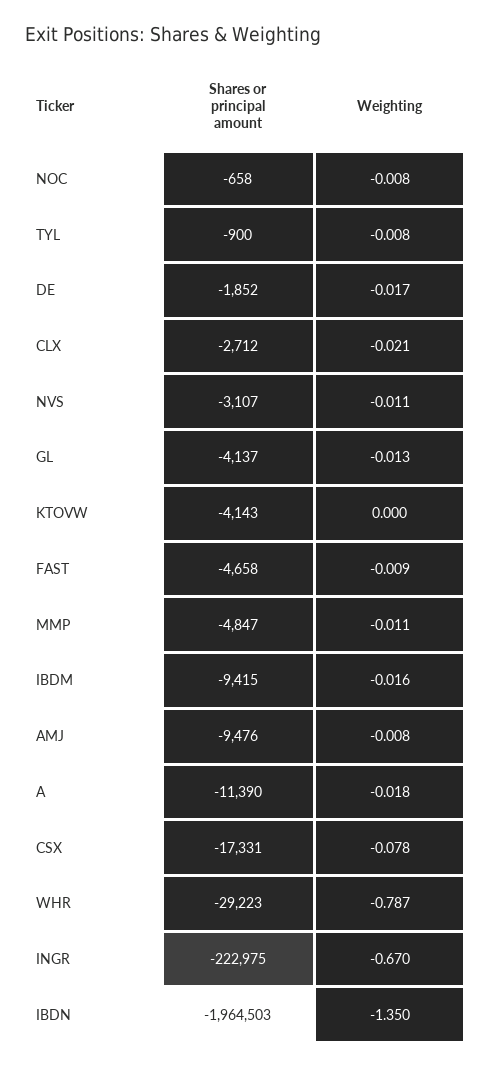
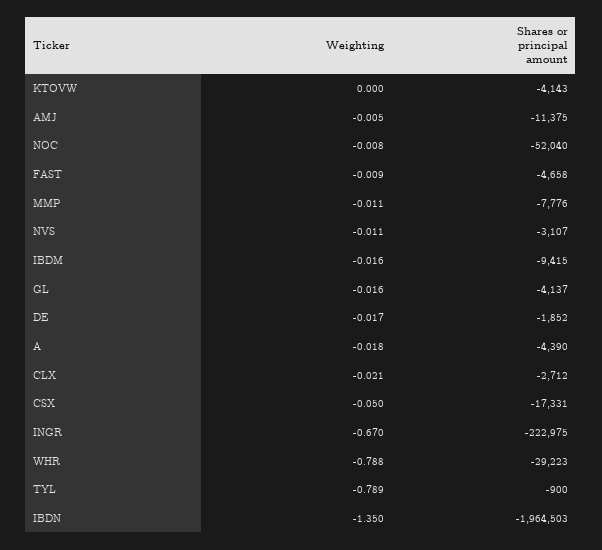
Shares or principal amount, NOC: -658 -> -52040
Weighting, TYL: -0.008 -> -0.789
Weighting, GL: -0.013 -> -0.016
Shares or principal amount, MMP: -4847 -> -7776
Shares or principal amount, AMJ: -9476 -> -11375
Weighting, AMJ: -0.008 -> -0.005
Shares or principal amount, A: -11390 -> -4390
Weighting, CSX: -0.078 -> -0.05
Weighting, WHR: -0.787 -> -0.788

